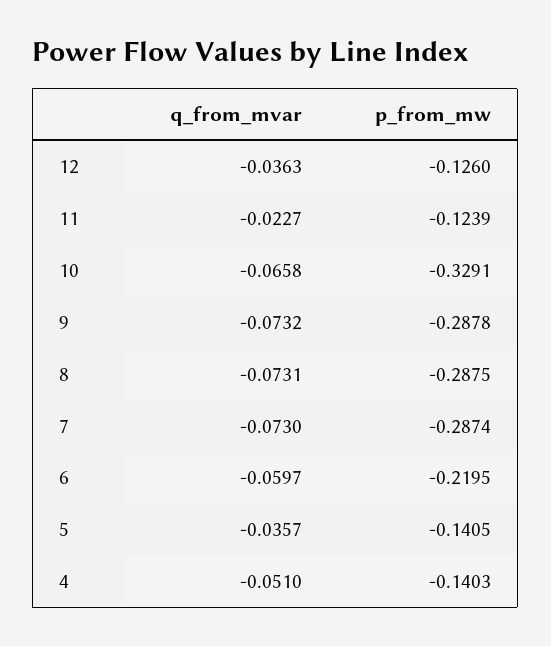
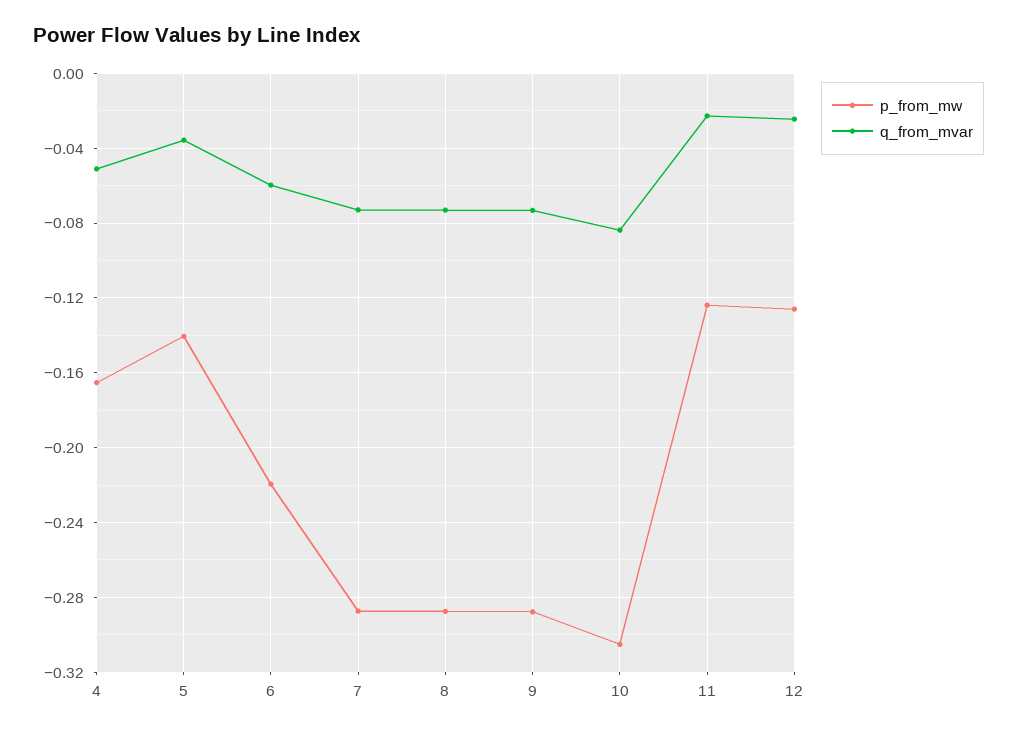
q_from_mvar, 12: -0.0363 -> -0.025
q_from_mvar, 10: -0.0658 -> -0.085
p_from_mw, 10: -0.3291 -> -0.305
p_from_mw, 4: -0.1403 -> -0.165

